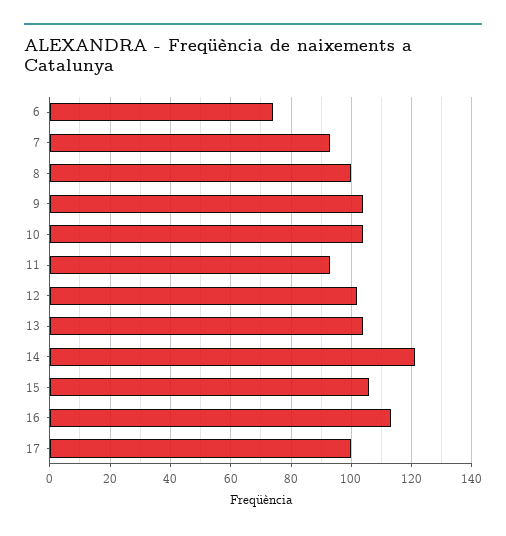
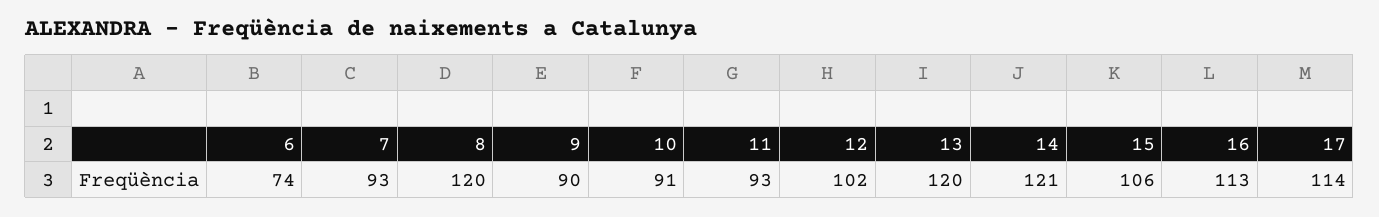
8: 100 -> 120
9: 105 -> 90
10: 105 -> 91
13: 105 -> 120
17: 100 -> 114

